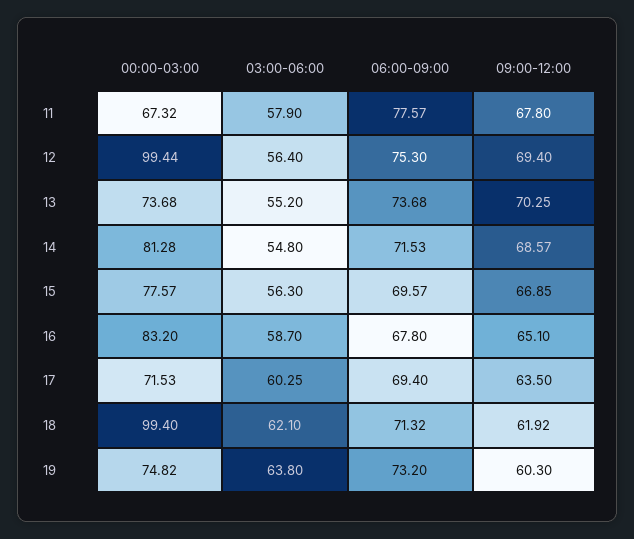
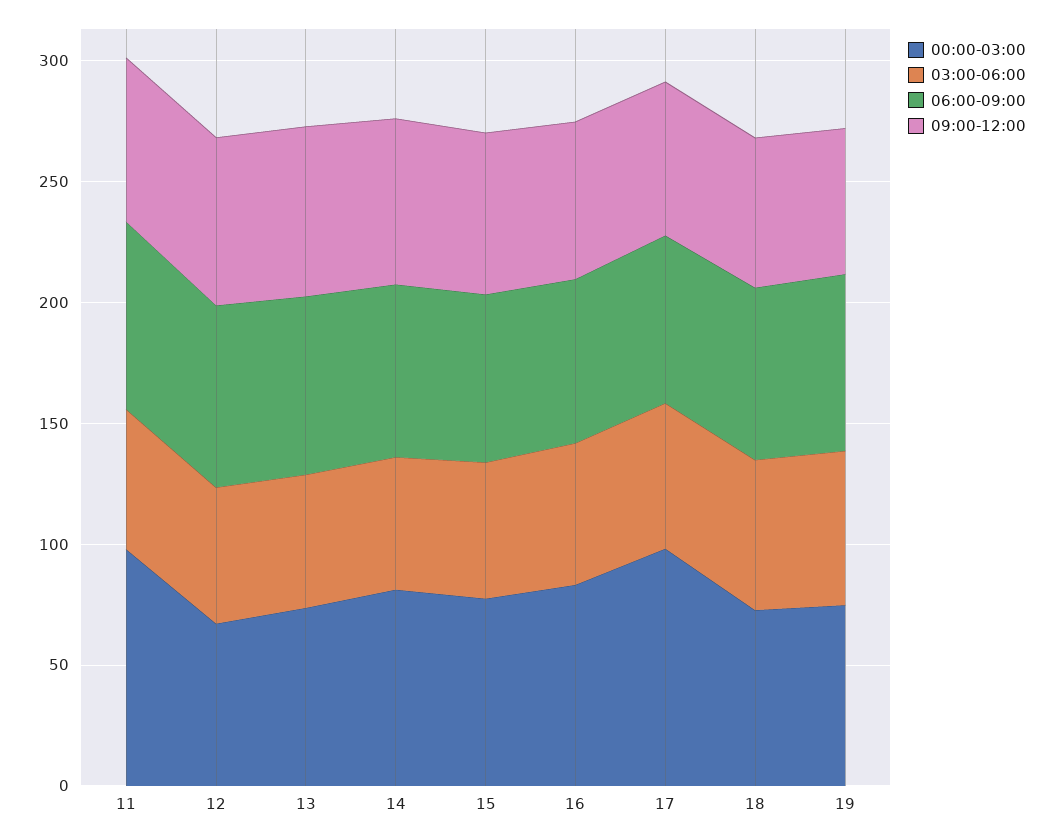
00:00-03:00, 11: 67.32 -> 100
00:00-03:00, 12: 99.44 -> 70
00:00-03:00, 17: 71.53 -> 100
00:00-03:00, 18: 99.4 -> 70

